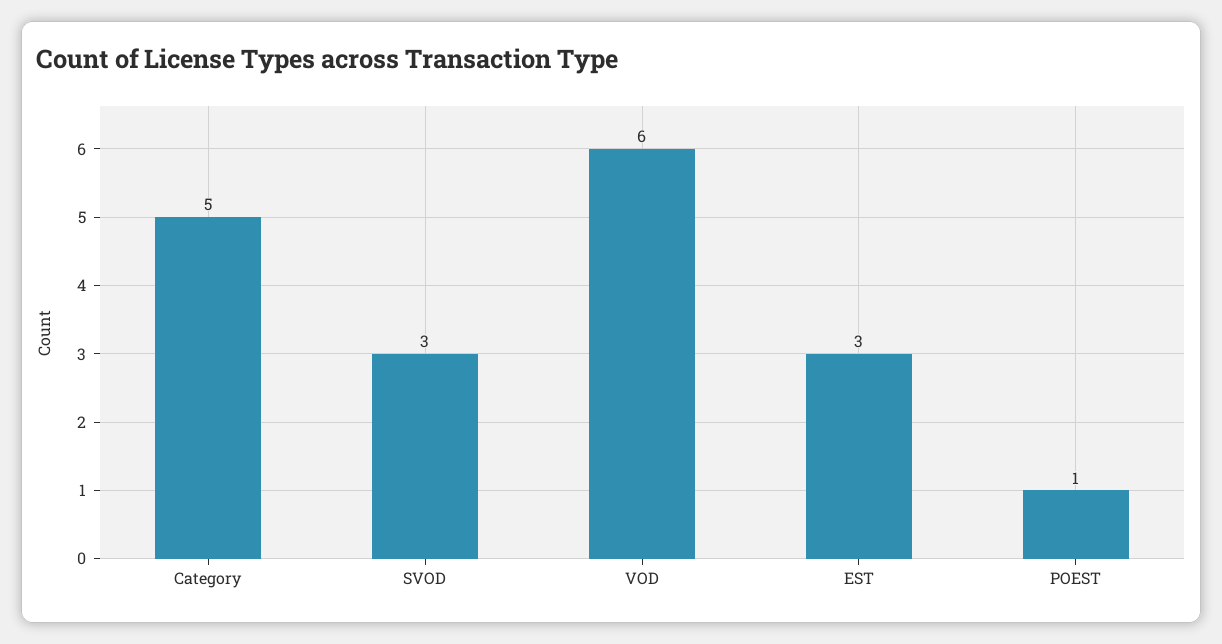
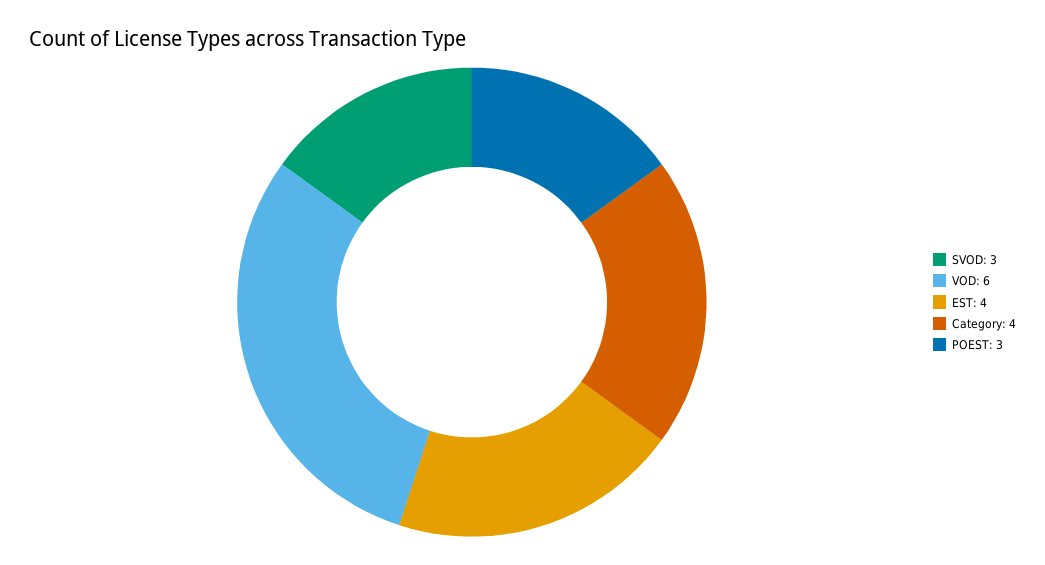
Category: 5 -> 4
EST: 3 -> 4
POEST: 1 -> 3

